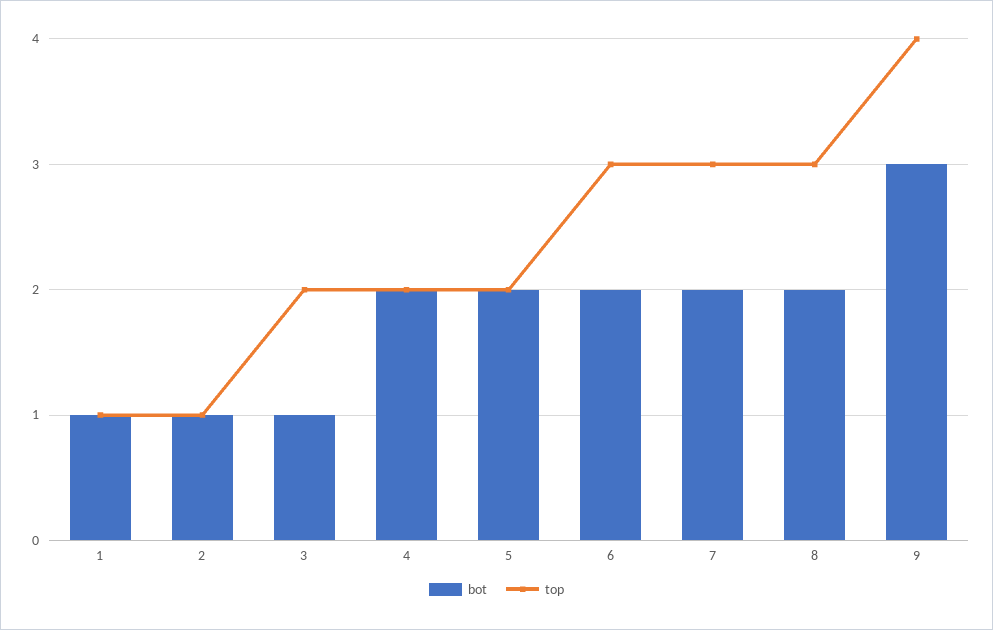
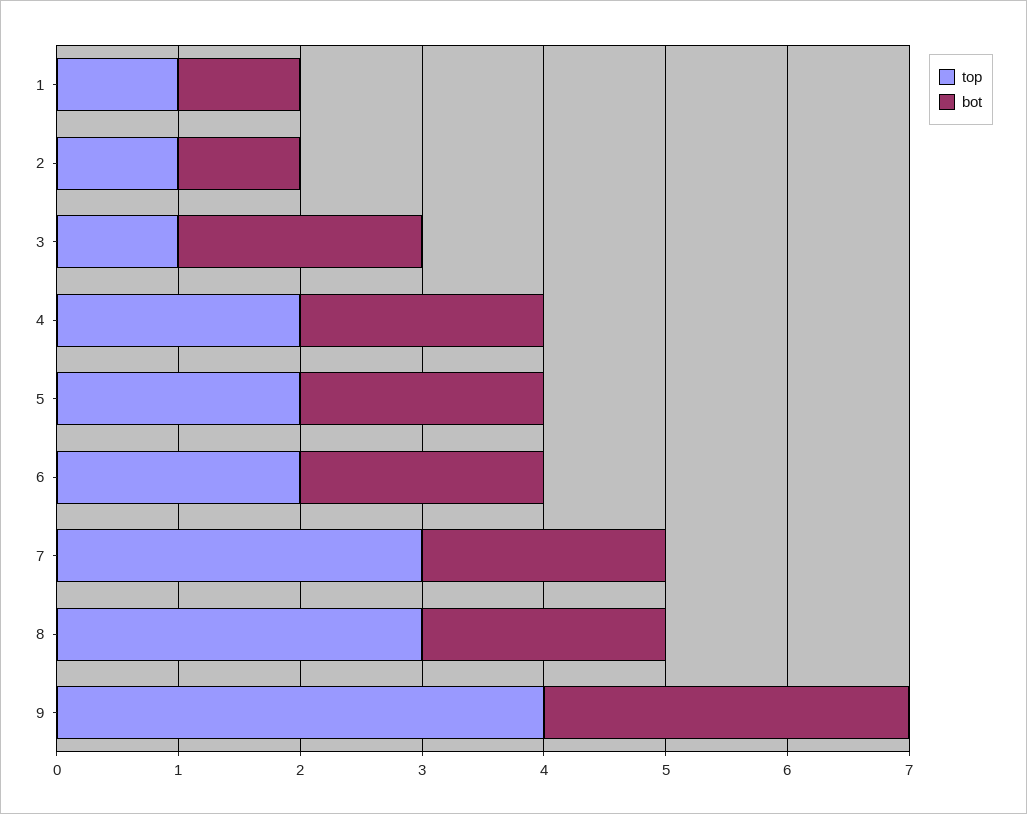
bot, 3: 1 -> 2
top, 3: 2 -> 1
top, 6: 3 -> 2

